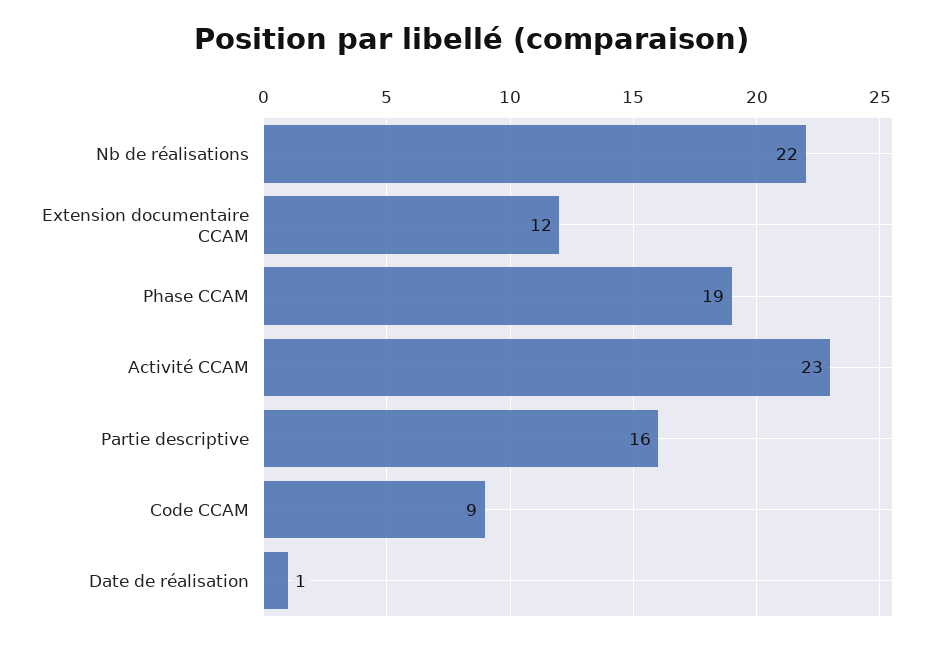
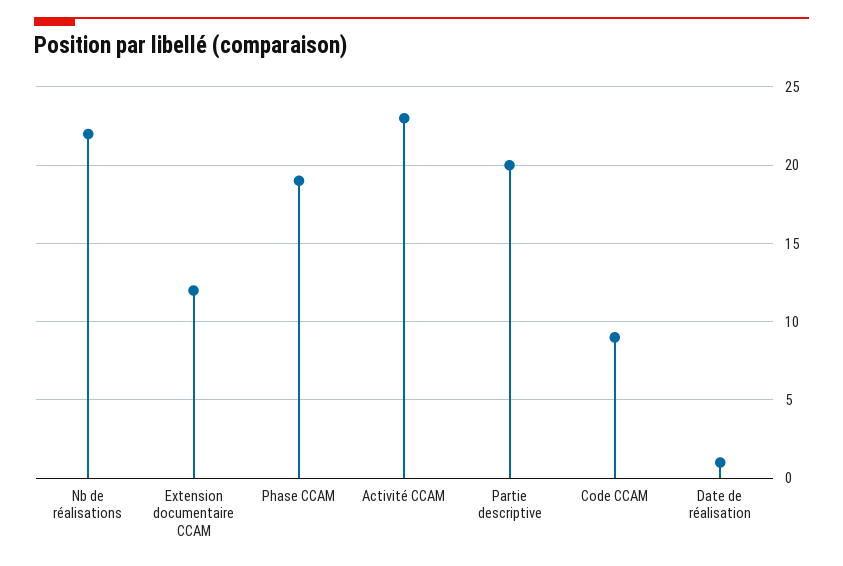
Partie descriptive: 16 -> 20

